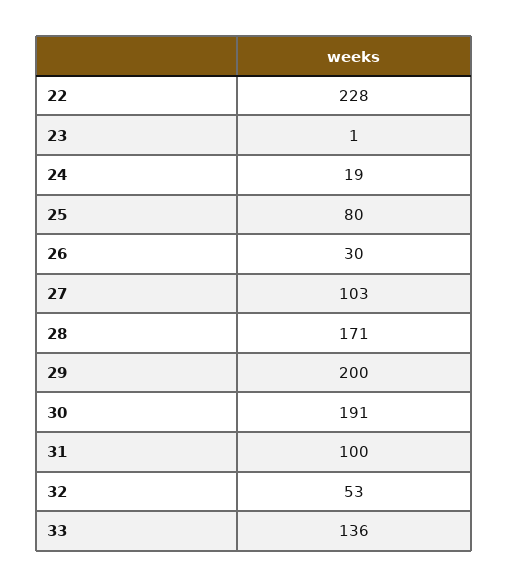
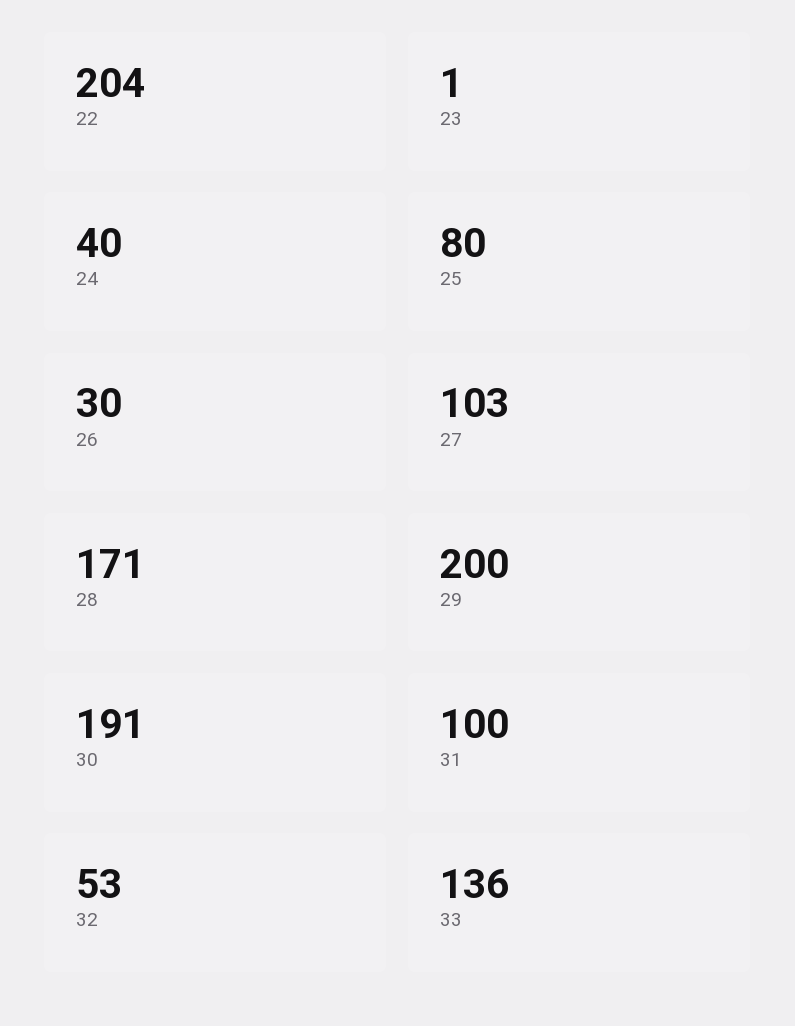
22: 228 -> 204
24: 19 -> 40

